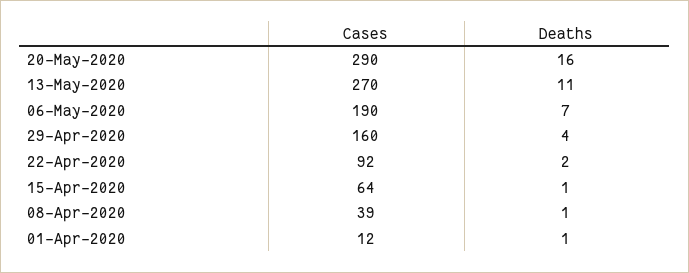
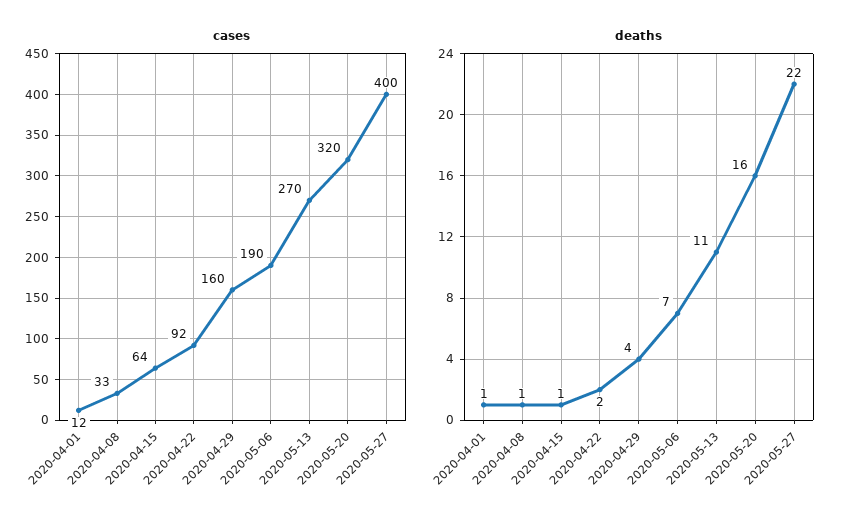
Cases, 20-May-2020: 290 -> 320
Cases, 08-Apr-2020: 39 -> 33
Cases, 2020-05-27: none -> 400
Deaths, 2020-05-27: none -> 22

